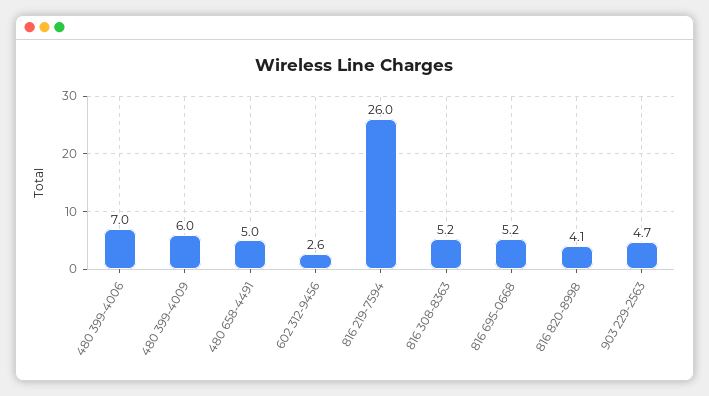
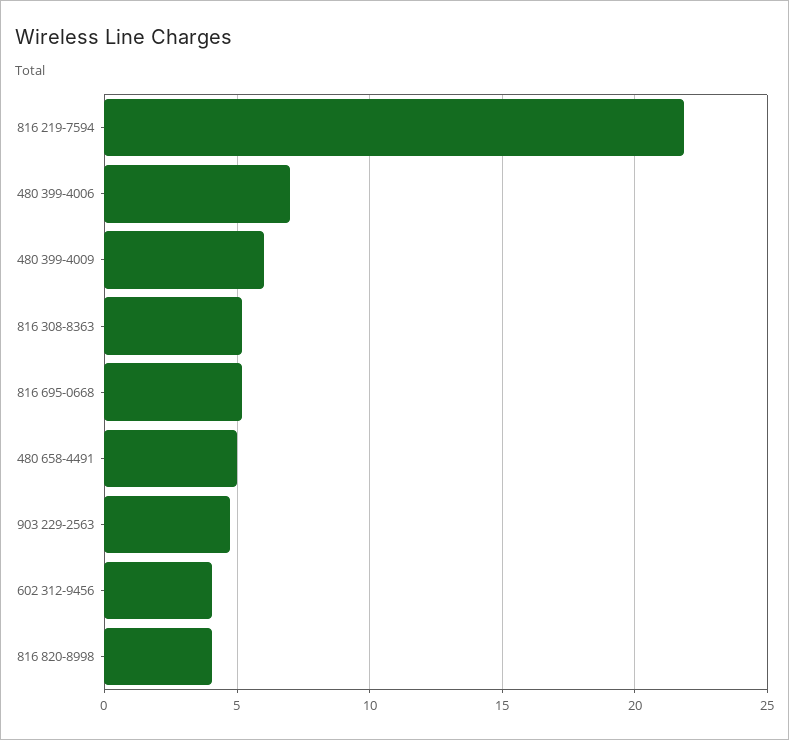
602 312-9456: 2.6 -> 4
816 219-7594: 26 -> 22

